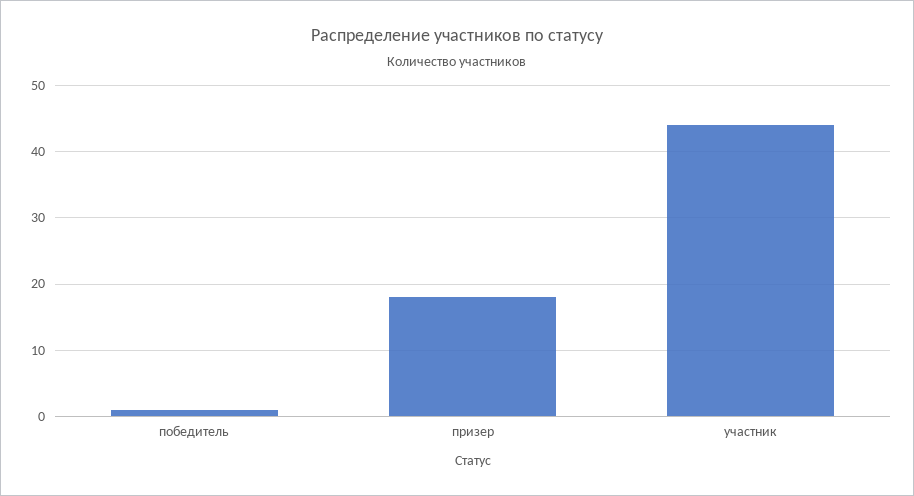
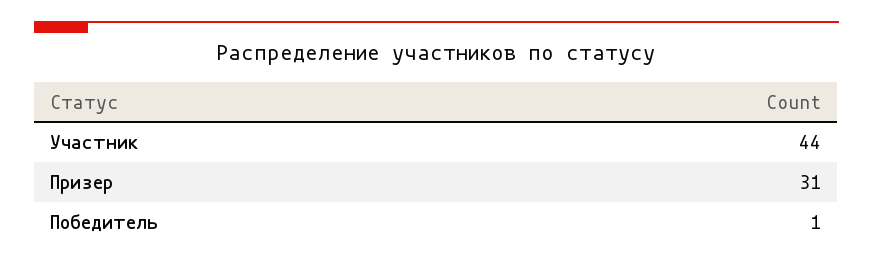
призер: 18 -> 31

